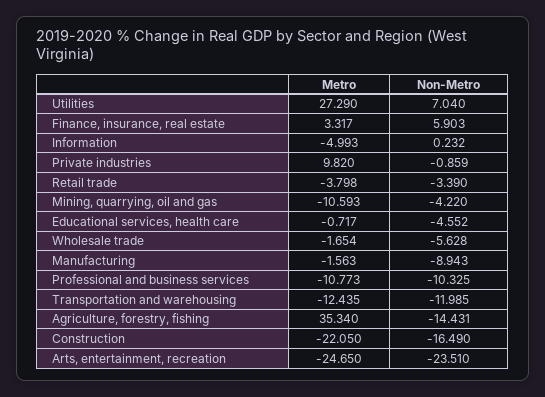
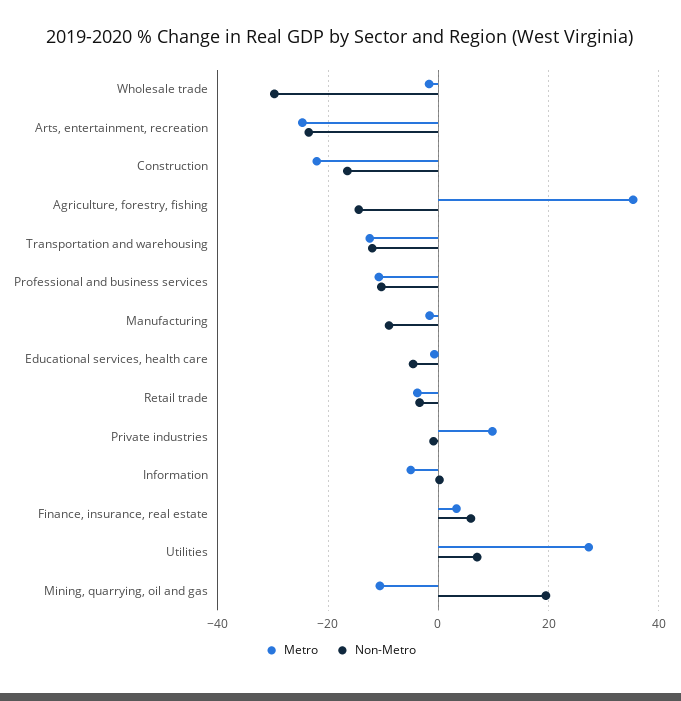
Non-Metro, Mining, quarrying, oil and gas: -4.22 -> 20
Non-Metro, Wholesale trade: -5.628 -> -30

